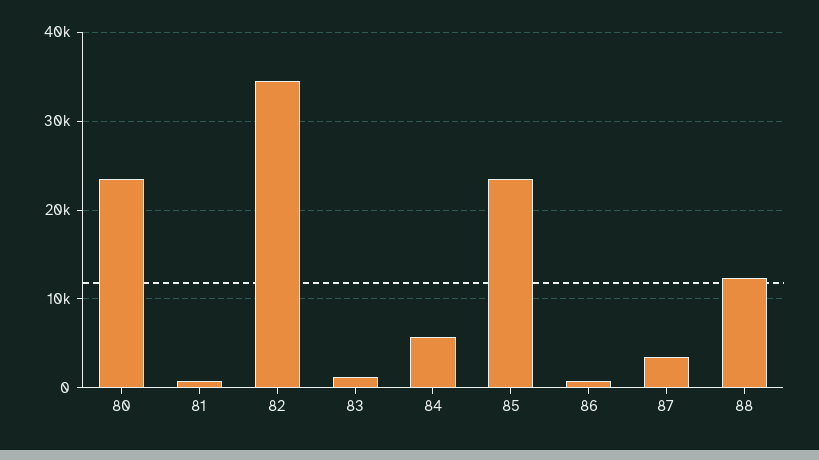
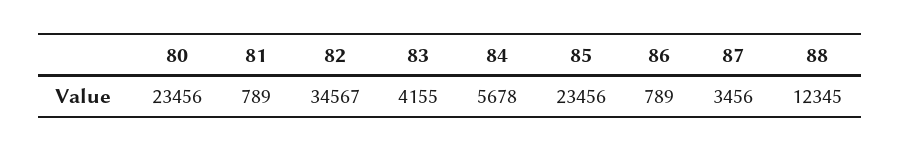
83: 1000 -> 4155

